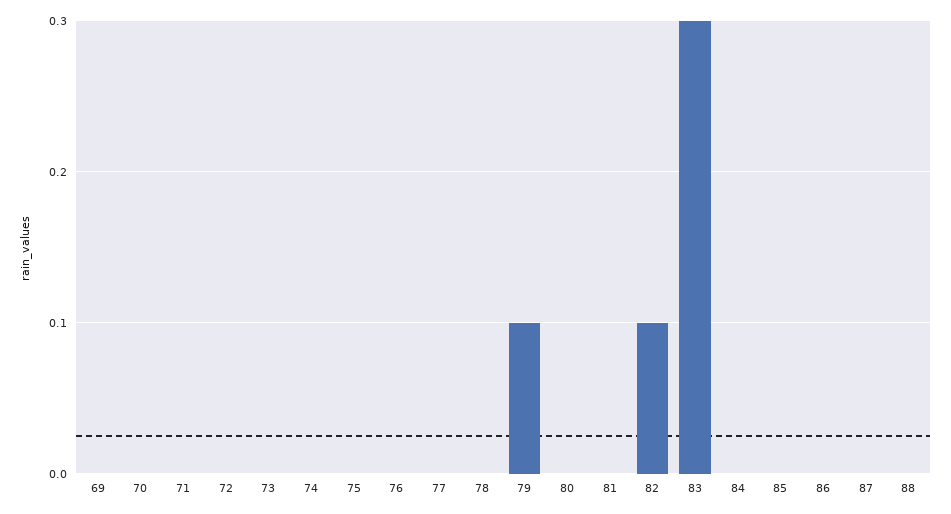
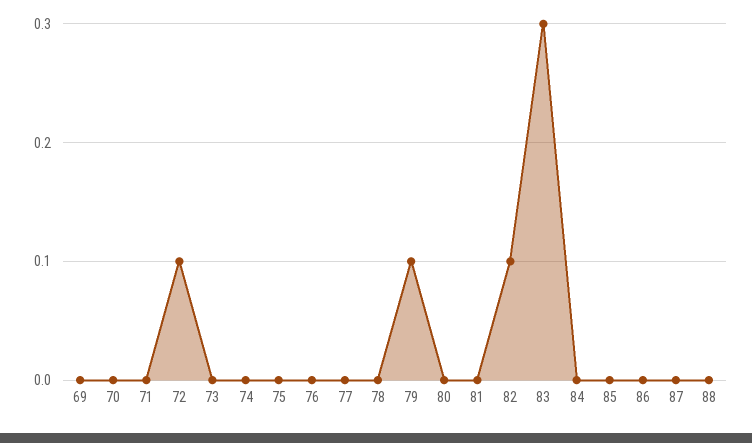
72: 0 -> 0.1

